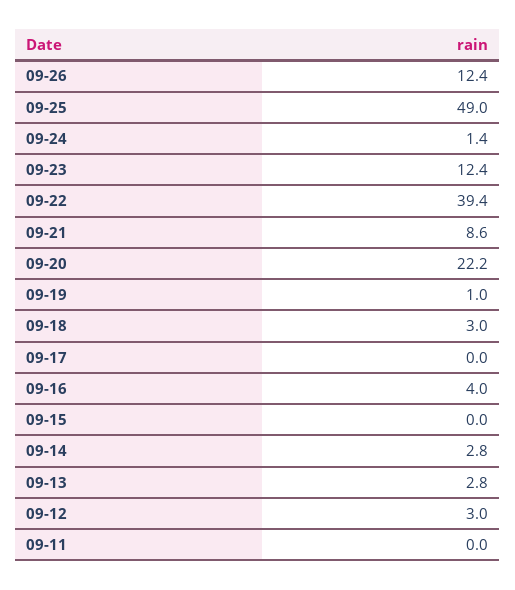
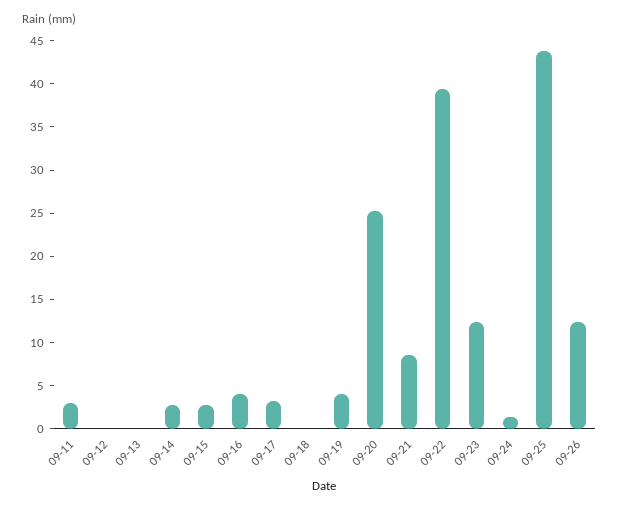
09-25: 49 -> 44
09-20: 22.2 -> 25
09-19: 1 -> 4
09-18: 3 -> 0
09-17: 0 -> 3
09-15: 0 -> 3
09-13: 2.8 -> 0
09-12: 3 -> 0
09-11: 0 -> 3

